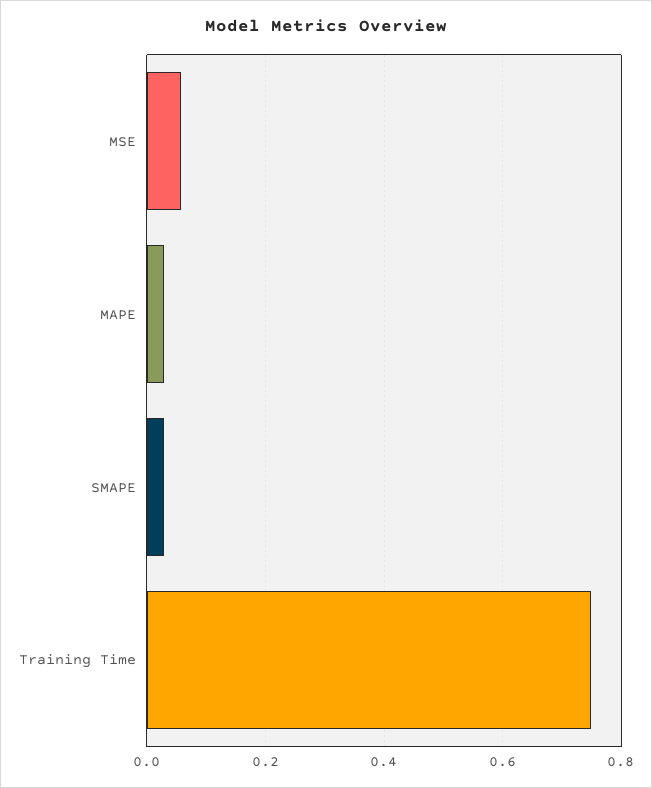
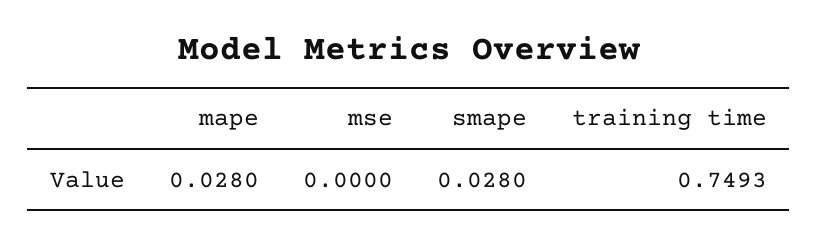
MSE: 0.06 -> 0

